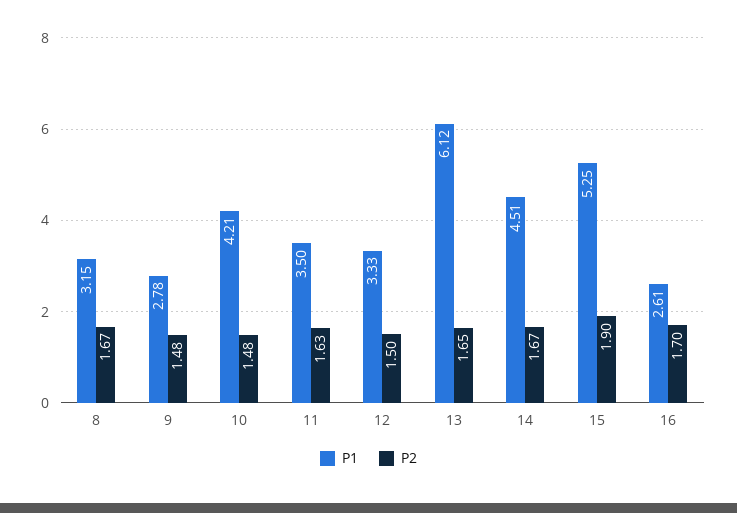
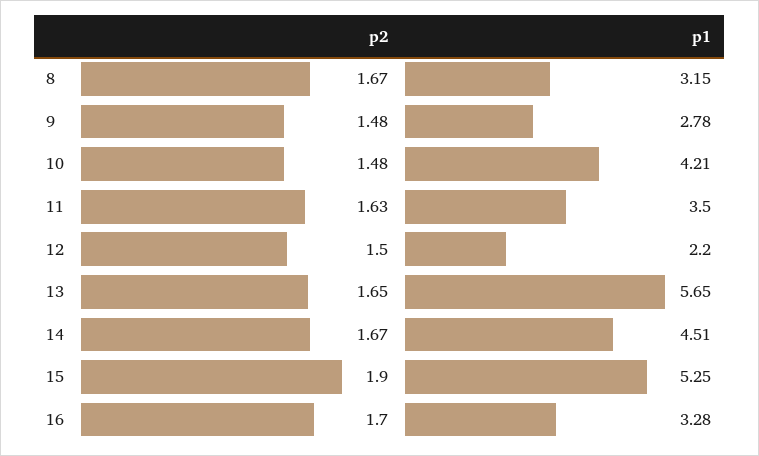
P1, 12: 3.33 -> 2.2
P1, 13: 6.12 -> 5.65
P1, 16: 2.61 -> 3.28

